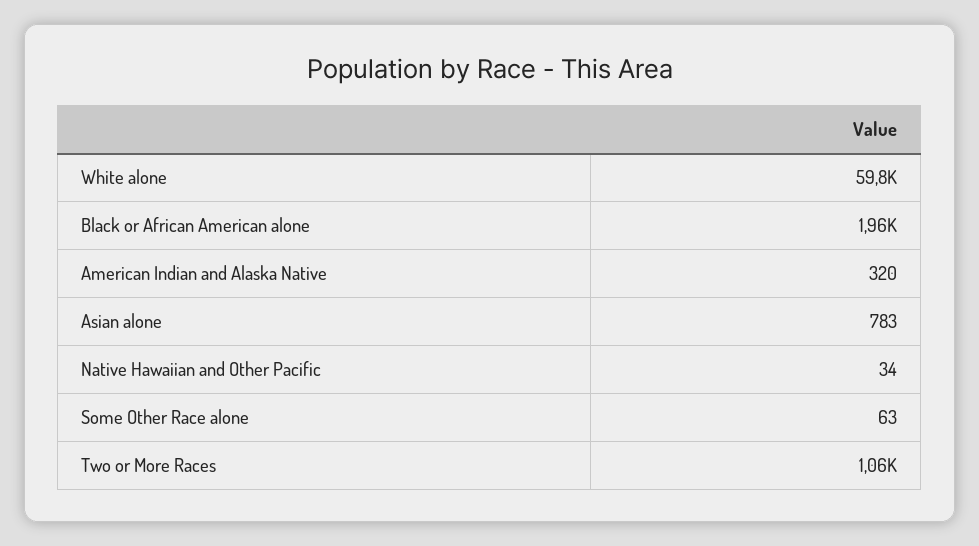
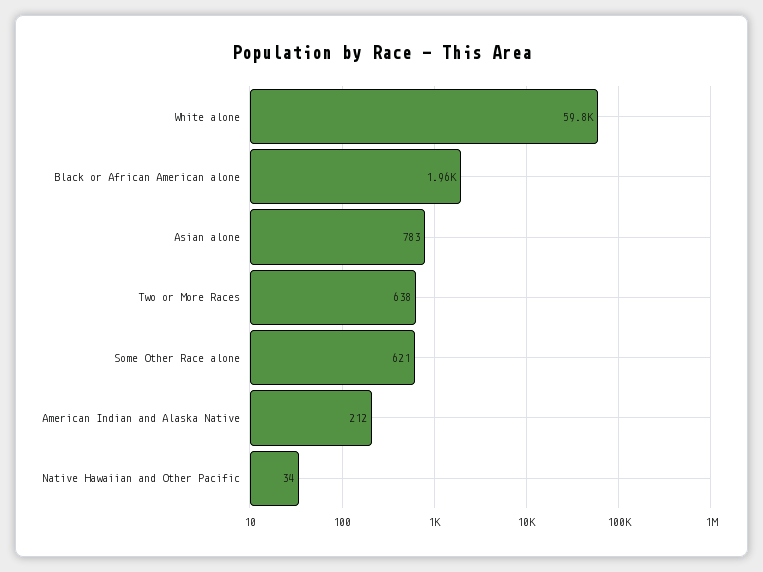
American Indian and Alaska Native: 320 -> 212
Some Other Race alone: 63 -> 621
Two or More Races: 1060 -> 638

